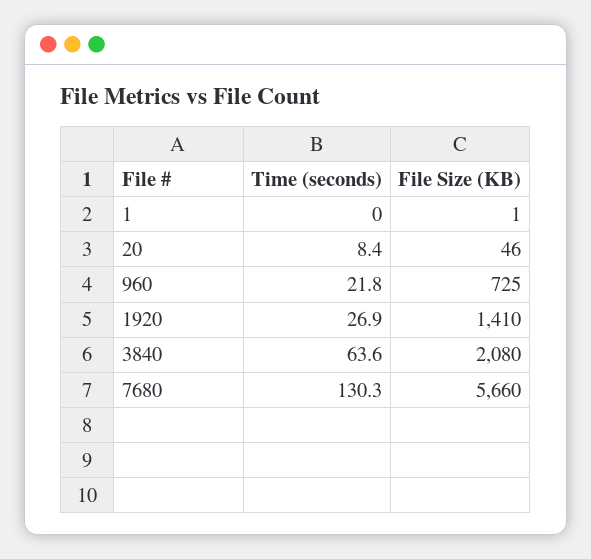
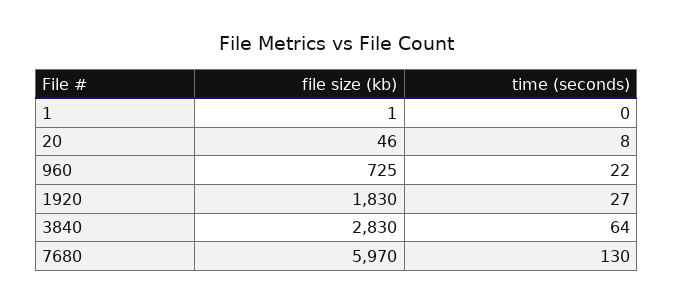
File Size (KB), 1920: 1410 -> 1830
File Size (KB), 3840: 2080 -> 2830
File Size (KB), 7680: 5660 -> 5970

